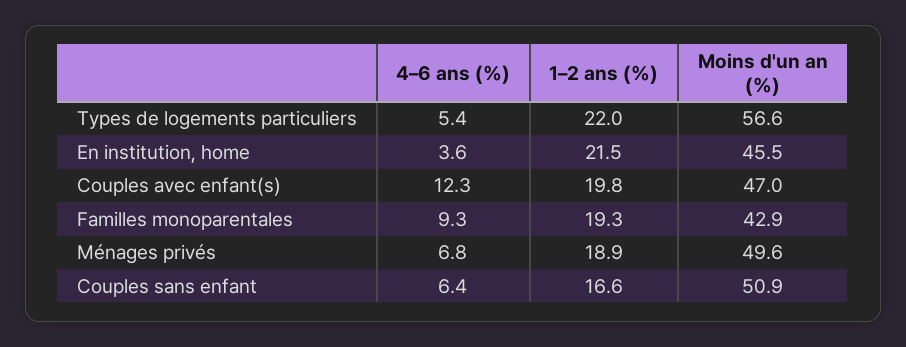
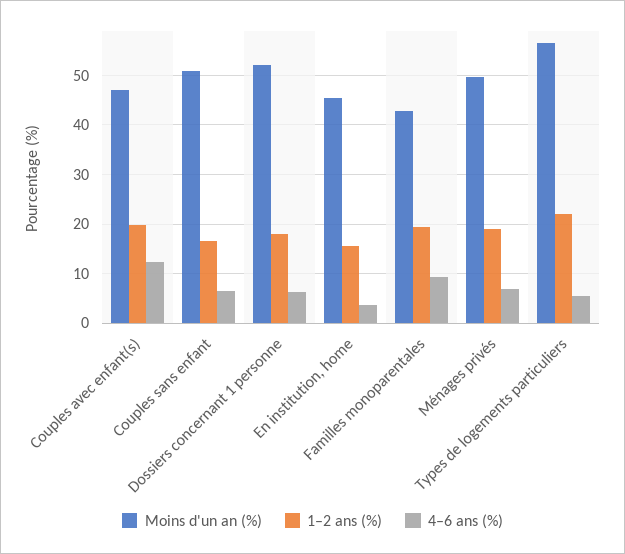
1–2 ans (%), En institution, home: 21.5 -> 16
Moins d'un an (%), Dossiers concernant 1 personne: none -> 52
1–2 ans (%), Dossiers concernant 1 personne: none -> 18
4–6 ans (%), Dossiers concernant 1 personne: none -> 6

